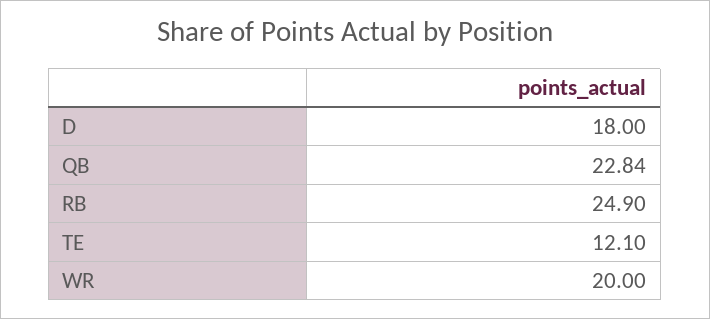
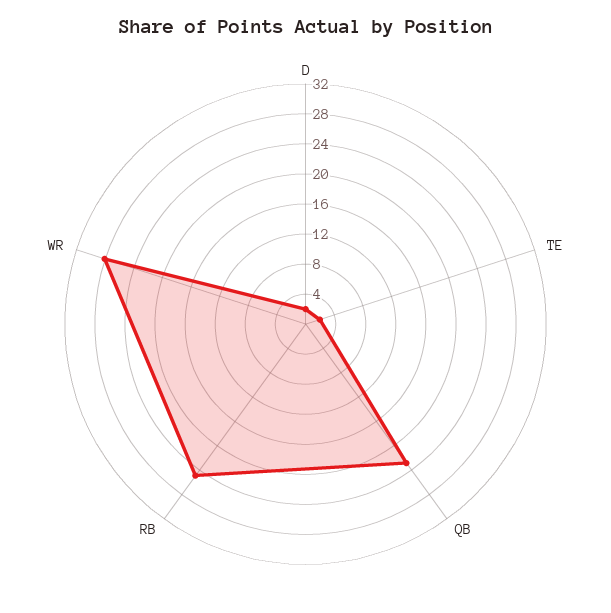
D: 18 -> 2
TE: 12.1 -> 2
WR: 20 -> 28

